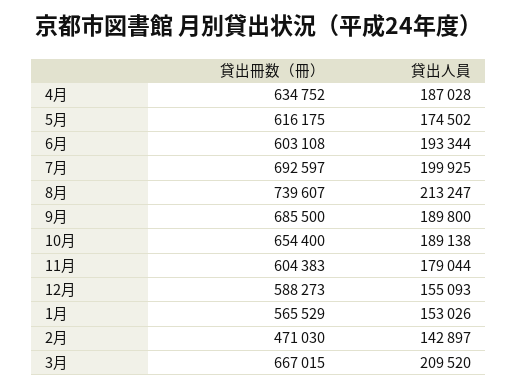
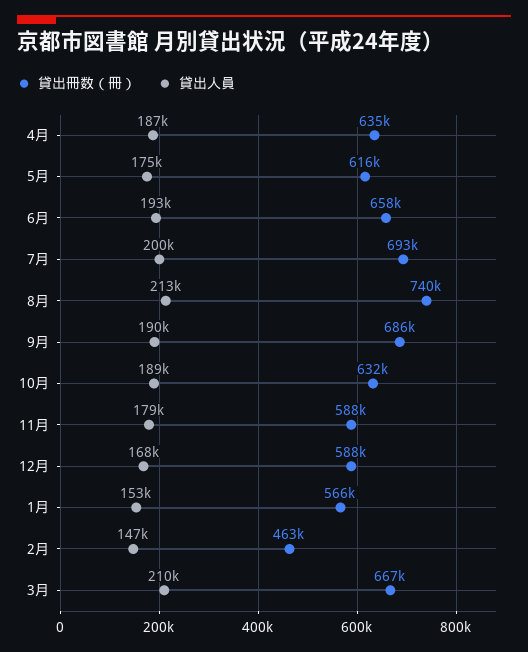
貸出冊数（冊）, 6月: 603108 -> 658000
貸出冊数（冊）, 10月: 654400 -> 632000
貸出冊数（冊）, 11月: 604383 -> 588000
貸出人員, 12月: 155093 -> 168000
貸出冊数（冊）, 2月: 471030 -> 463000
貸出人員, 2月: 142897 -> 147000

